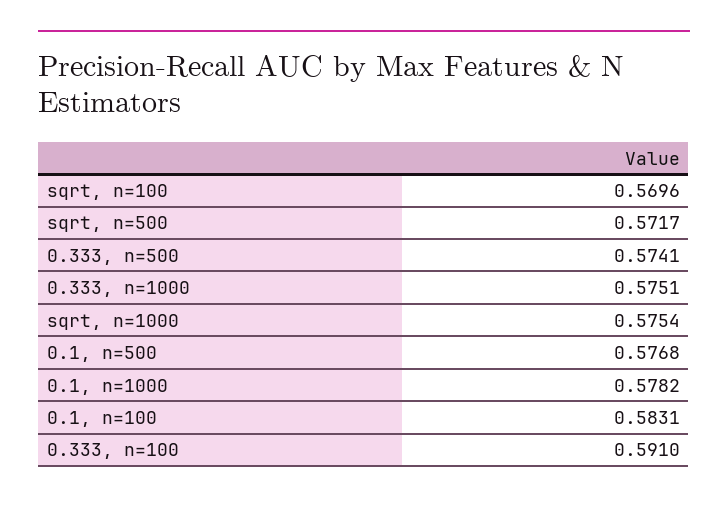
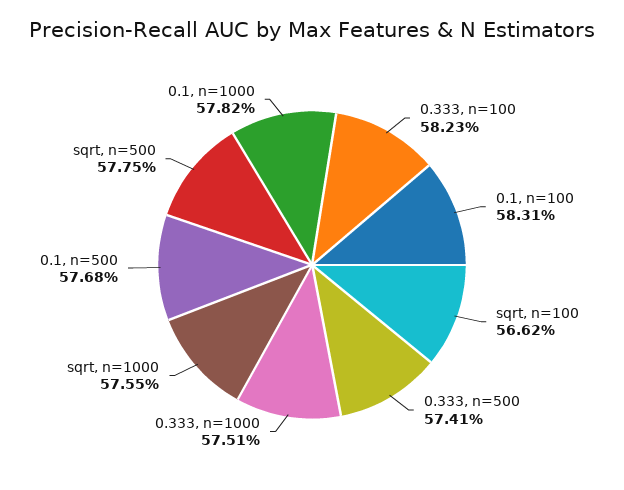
sqrt, n=100: 0.5696 -> 0.5662
sqrt, n=500: 0.5717 -> 0.5775
sqrt, n=1000: 0.5754 -> 0.5755
0.333, n=100: 0.591 -> 0.5823

